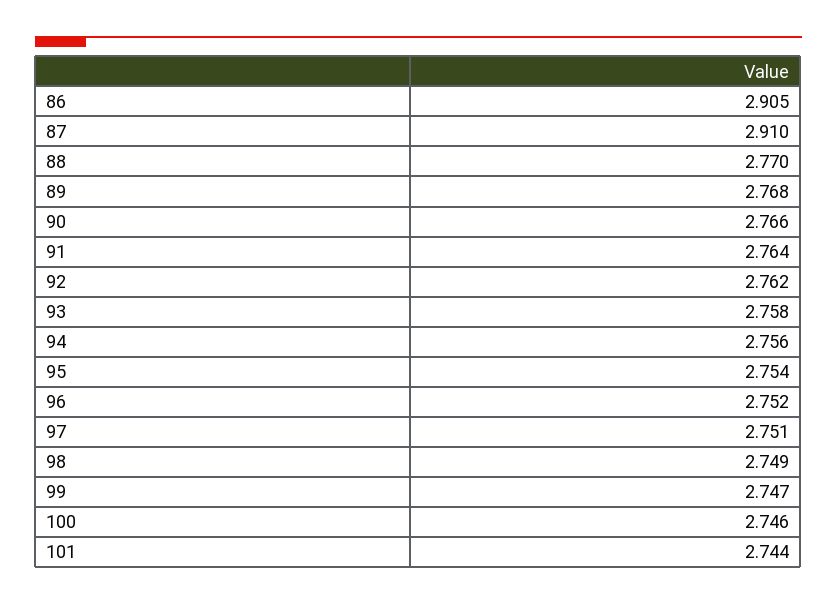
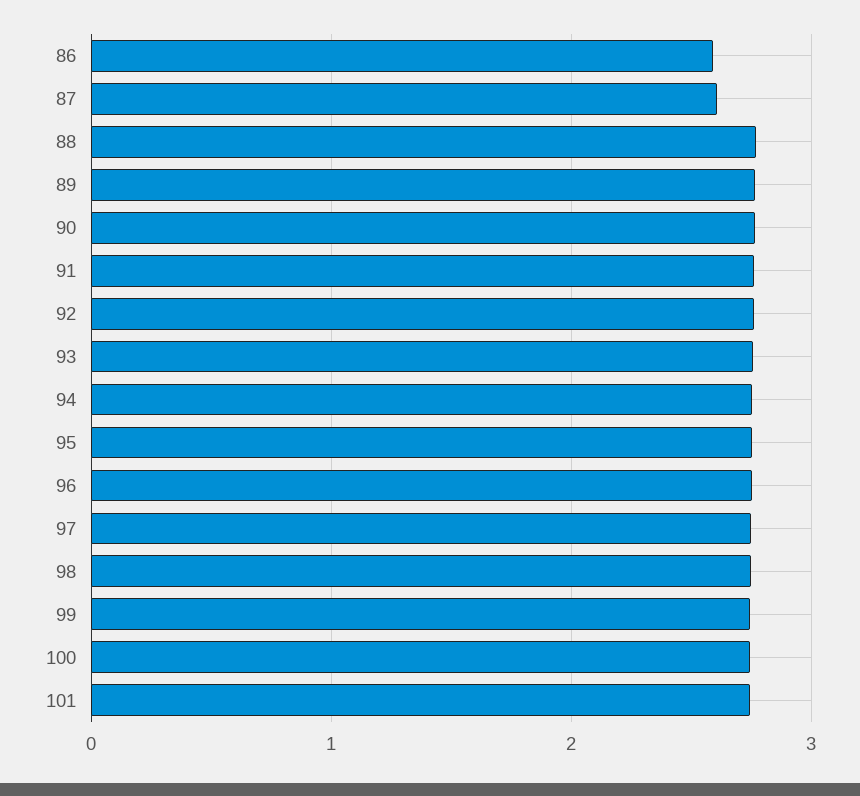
86: 2.905 -> 2.6
87: 2.91 -> 2.6

